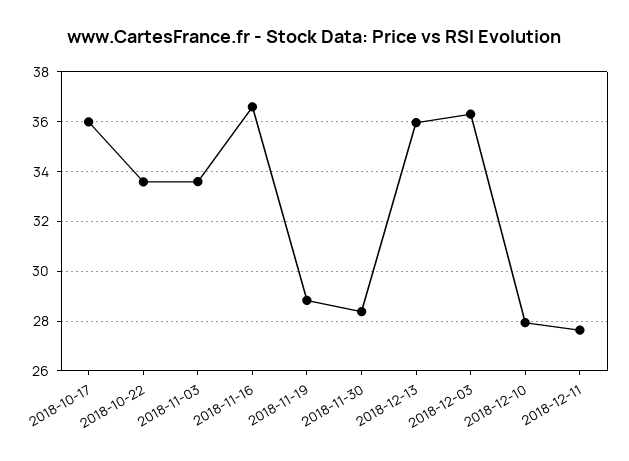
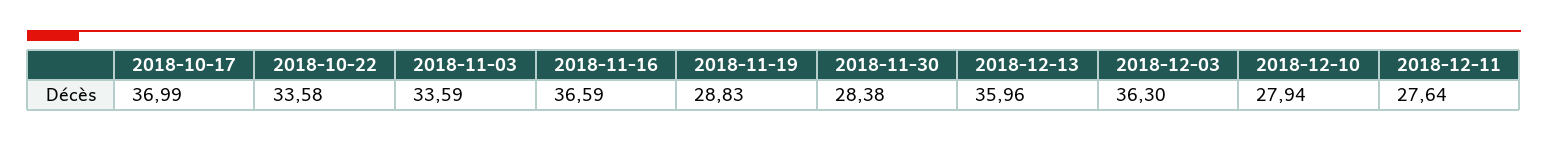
2018-10-17: 36 -> 36.99

